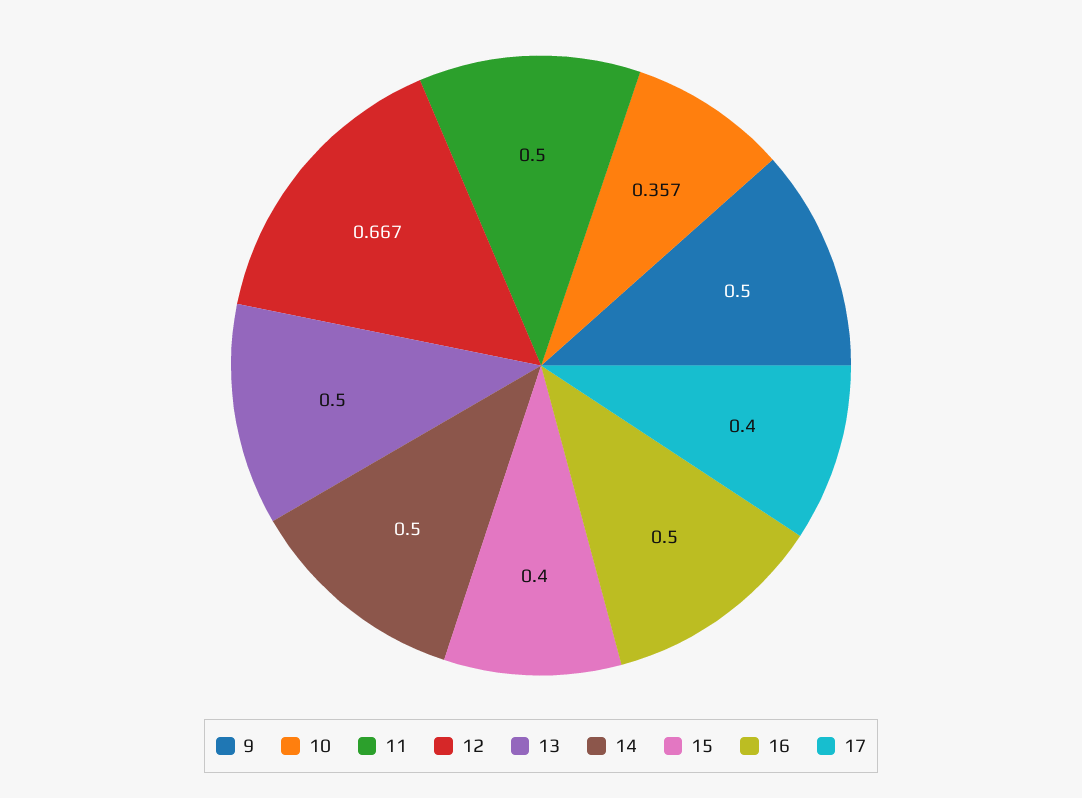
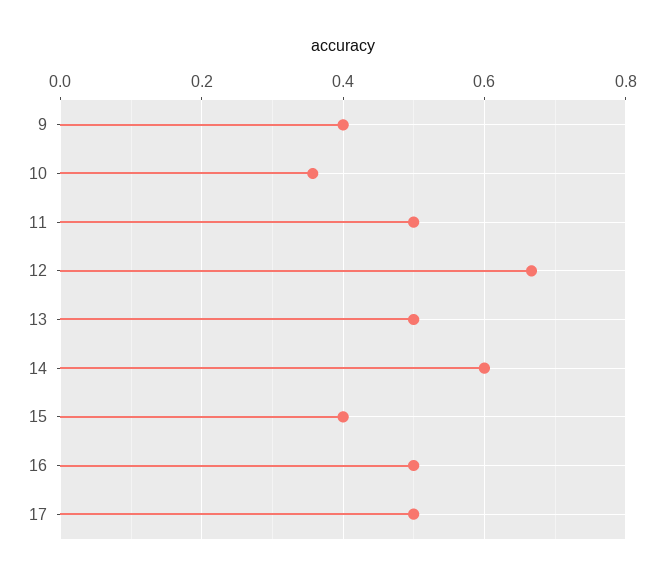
9: 0.5 -> 0.4
14: 0.5 -> 0.6
17: 0.4 -> 0.5

